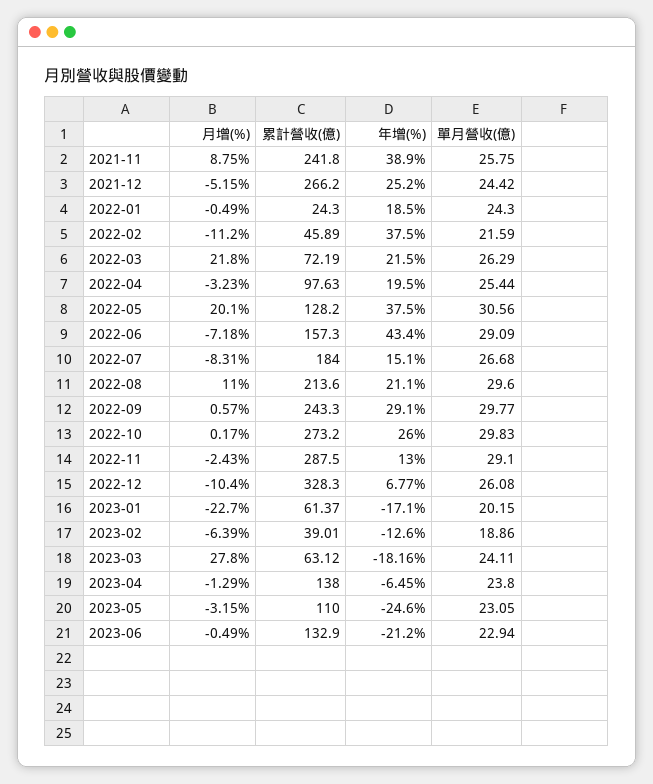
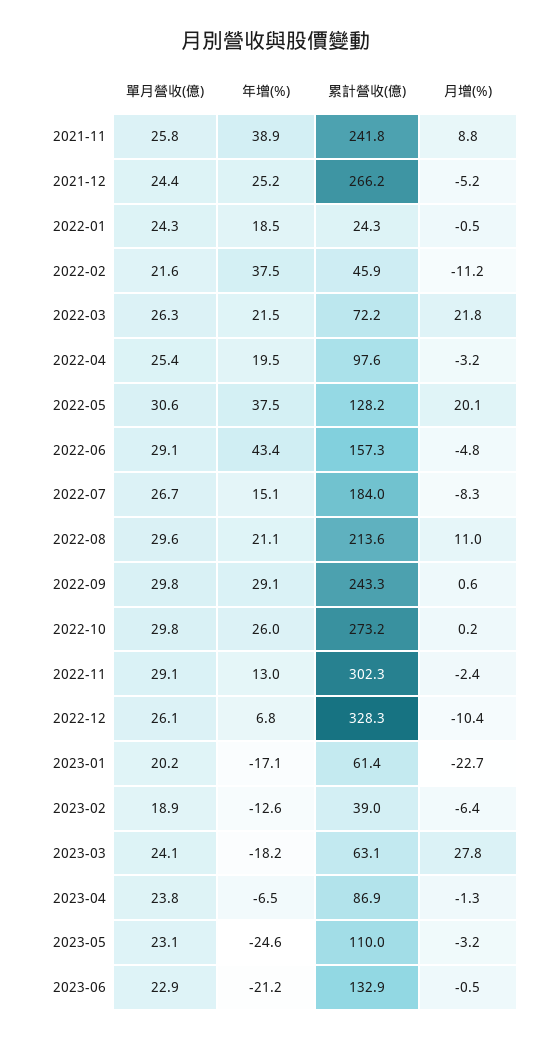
月增(%), 2022-06: -7.18 -> -4.8
累計營收(億), 2022-11: 287.5 -> 302.3
累計營收(億), 2023-04: 138 -> 86.9

